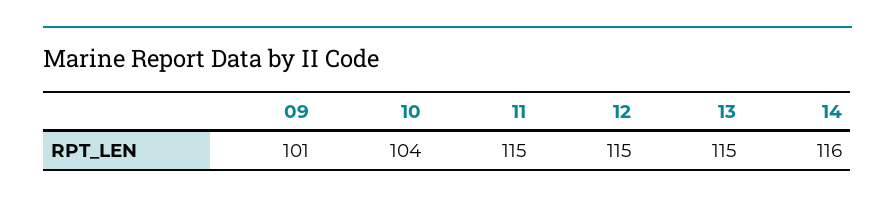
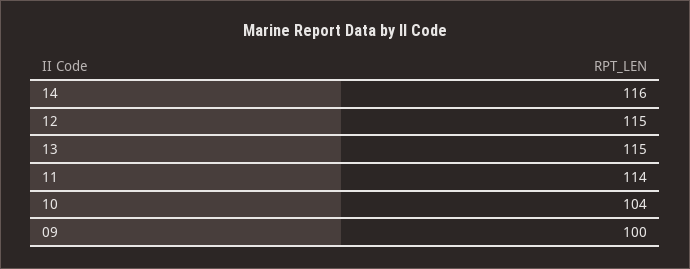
09: 101 -> 100
11: 115 -> 114

